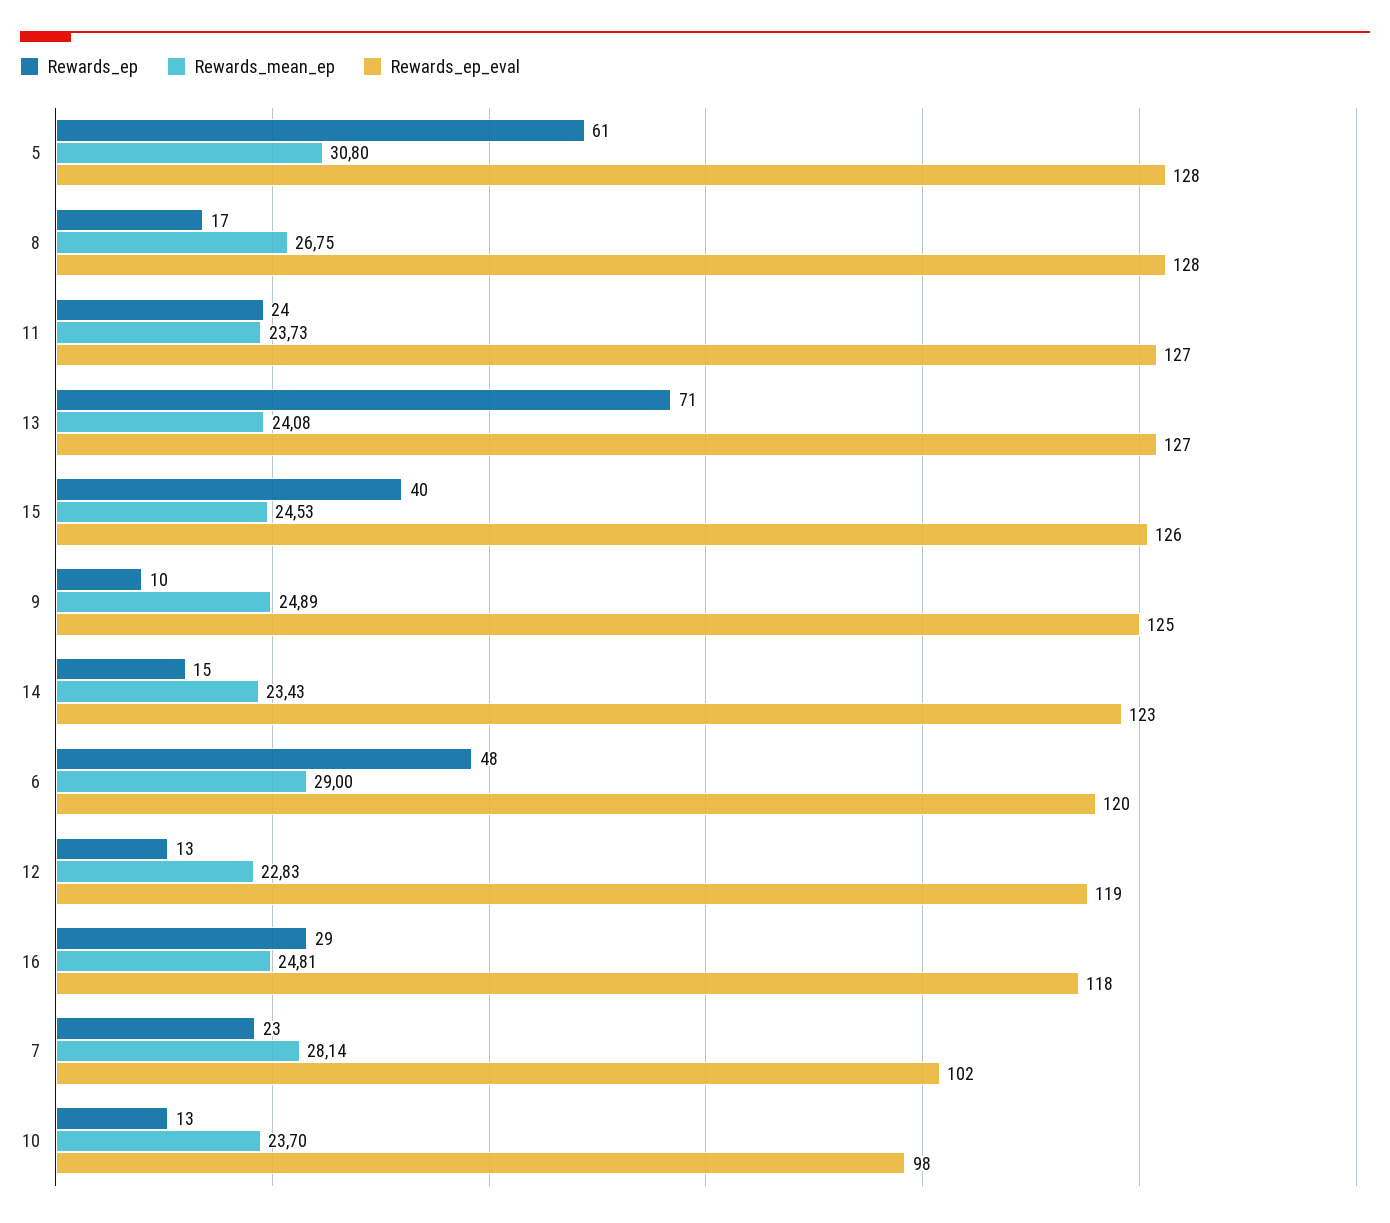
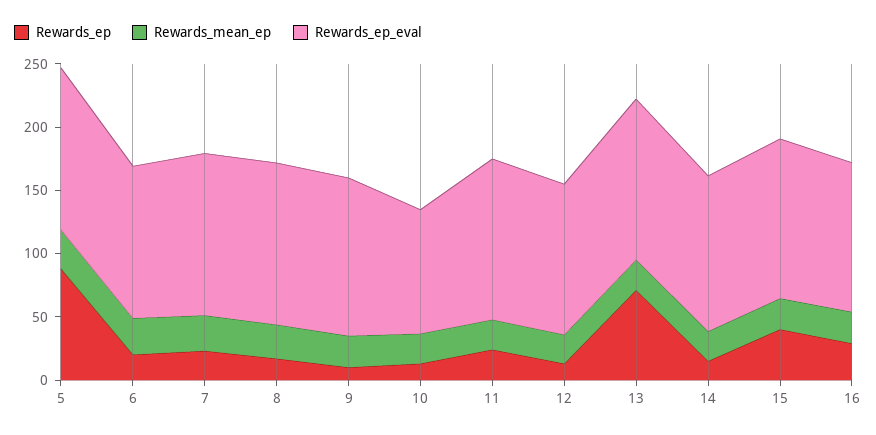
Rewards_ep, 5: 61 -> 90
Rewards_ep, 6: 48 -> 20
Rewards_ep_eval, 7: 102 -> 130

